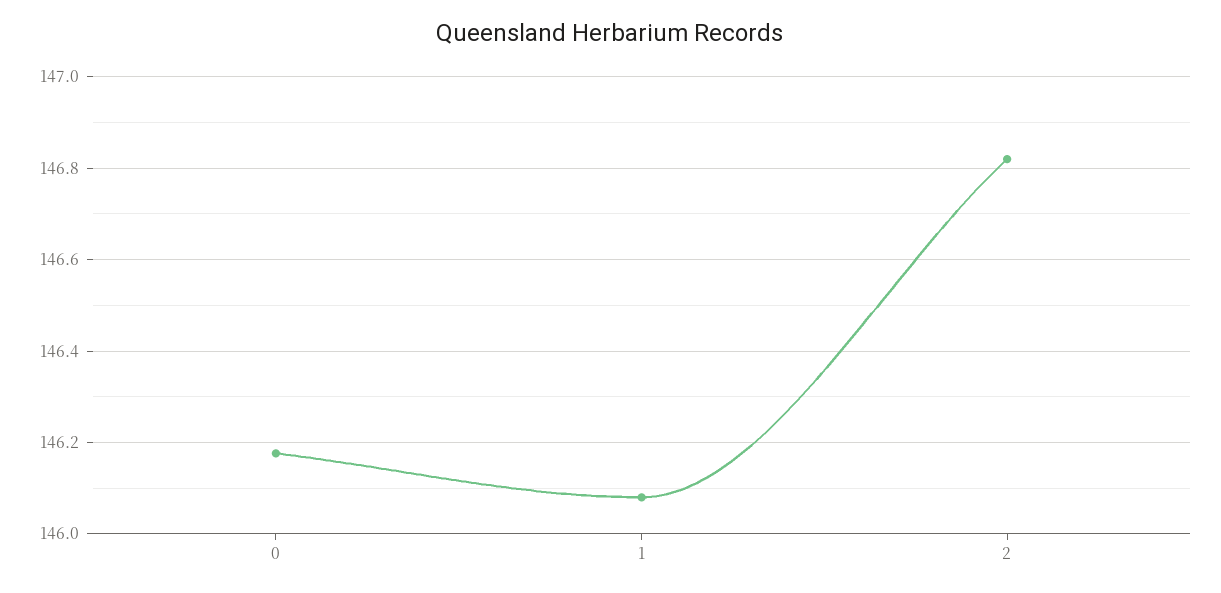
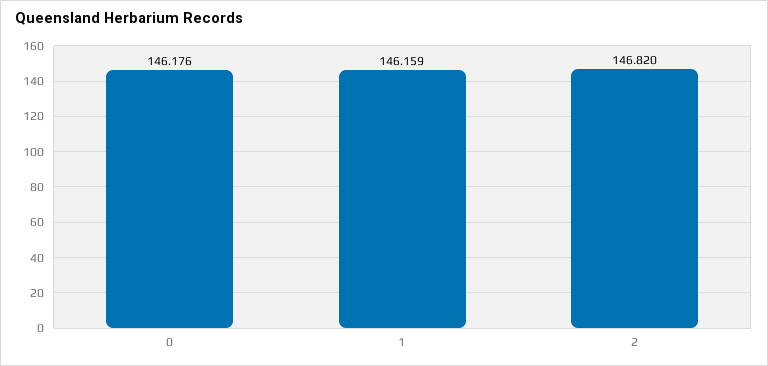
1: 146.08 -> 146.159

